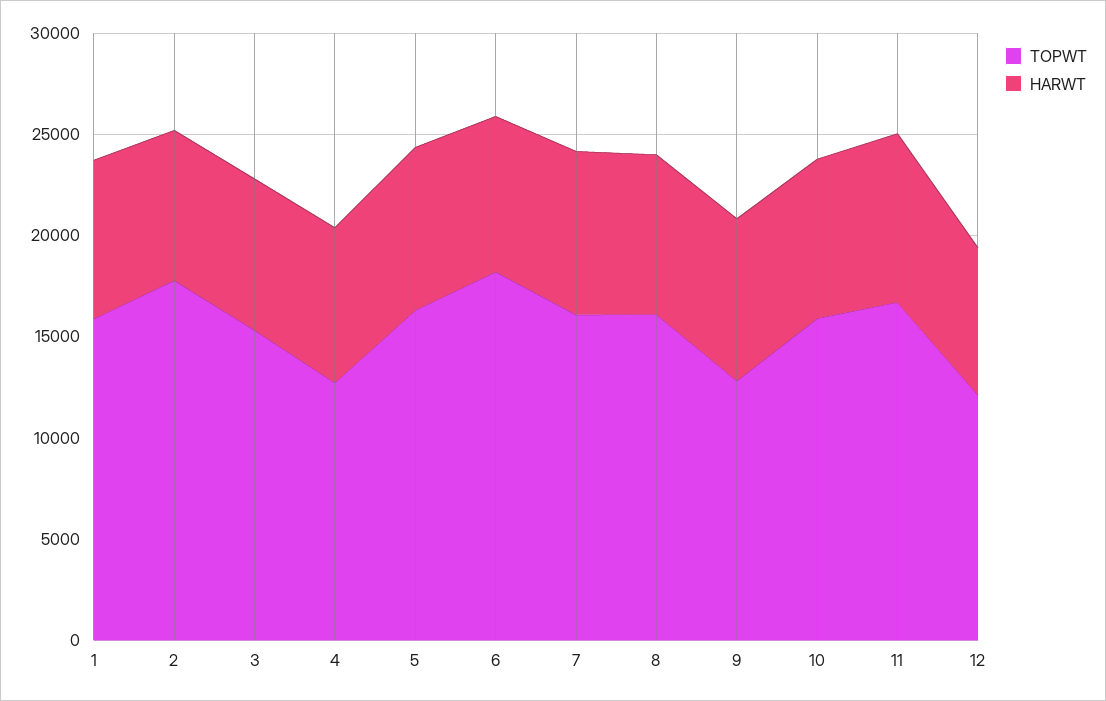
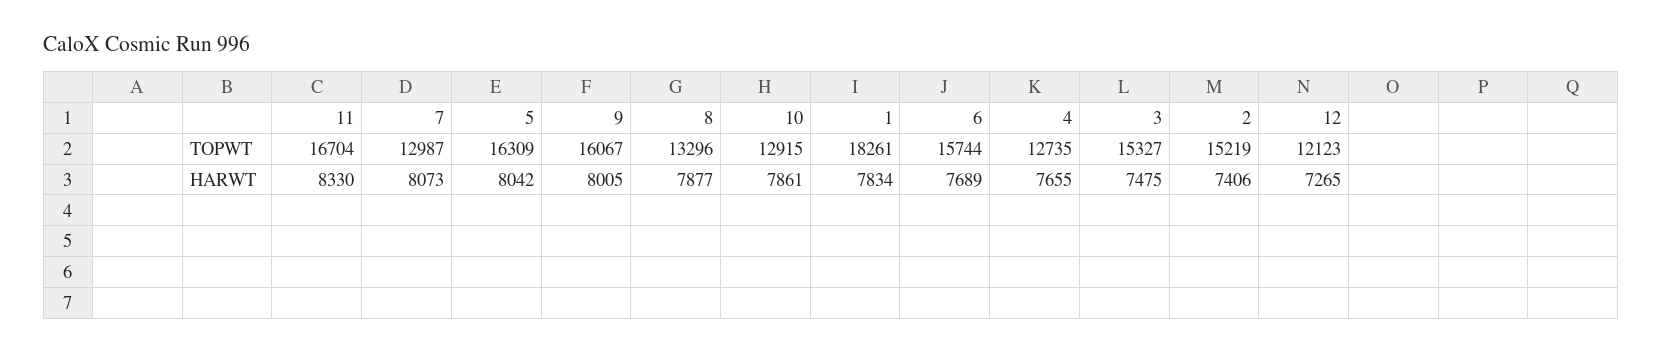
TOPWT, 1: 16000 -> 18261
TOPWT, 2: 18000 -> 15219
TOPWT, 6: 18000 -> 15744
TOPWT, 7: 16000 -> 12987
TOPWT, 8: 16000 -> 13296
TOPWT, 9: 13000 -> 16067
TOPWT, 10: 16000 -> 12915

